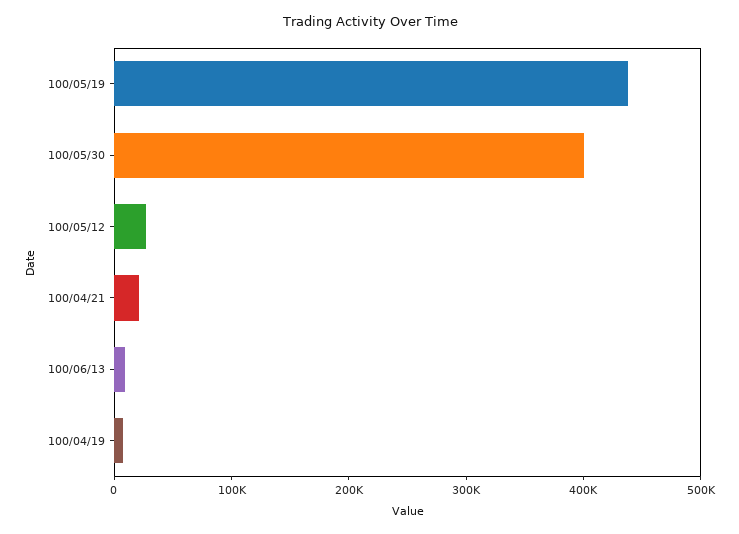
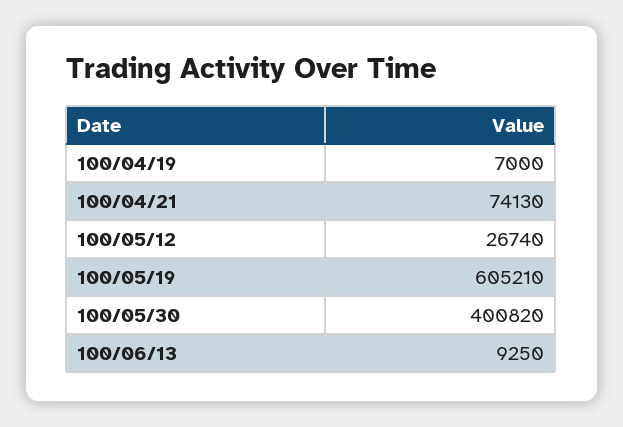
100/05/19: 440000 -> 605210
100/04/21: 20000 -> 74130

